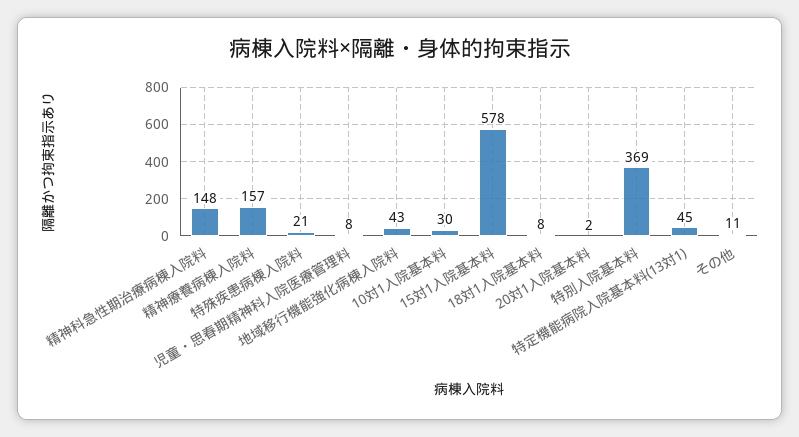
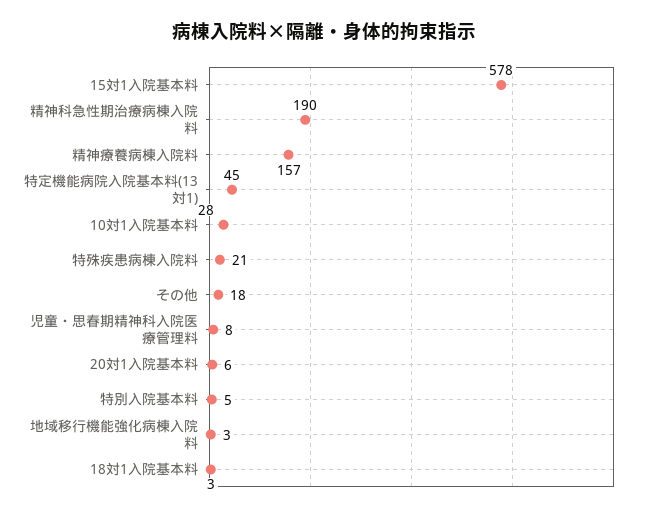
精神科急性期治療病棟入院料: 148 -> 190
地域移行機能強化病棟入院料: 43 -> 3
10対1入院基本料: 30 -> 28
18対1入院基本料: 8 -> 3
20対1入院基本料: 2 -> 6
特別入院基本料: 369 -> 5
その他: 11 -> 18

